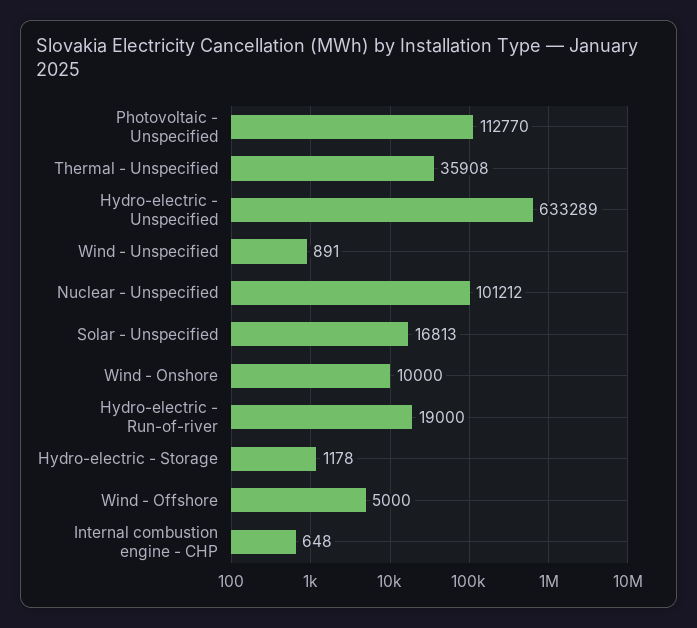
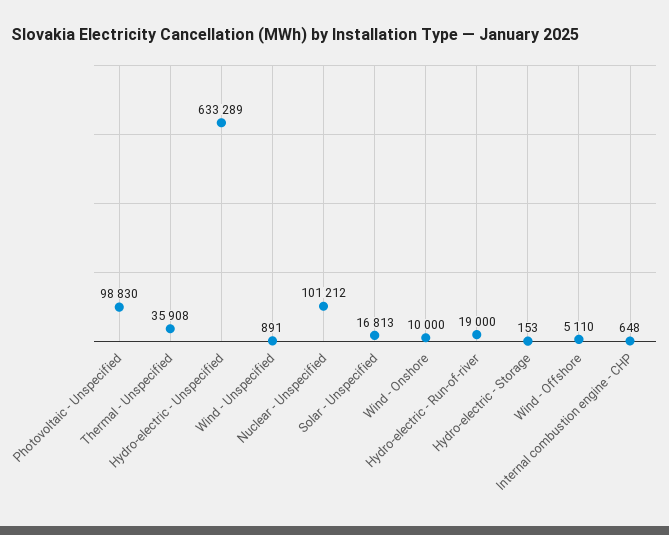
Photovoltaic - Unspecified: 112770 -> 98830
Hydro-electric - Storage: 1178 -> 153
Wind - Offshore: 5000 -> 5110

